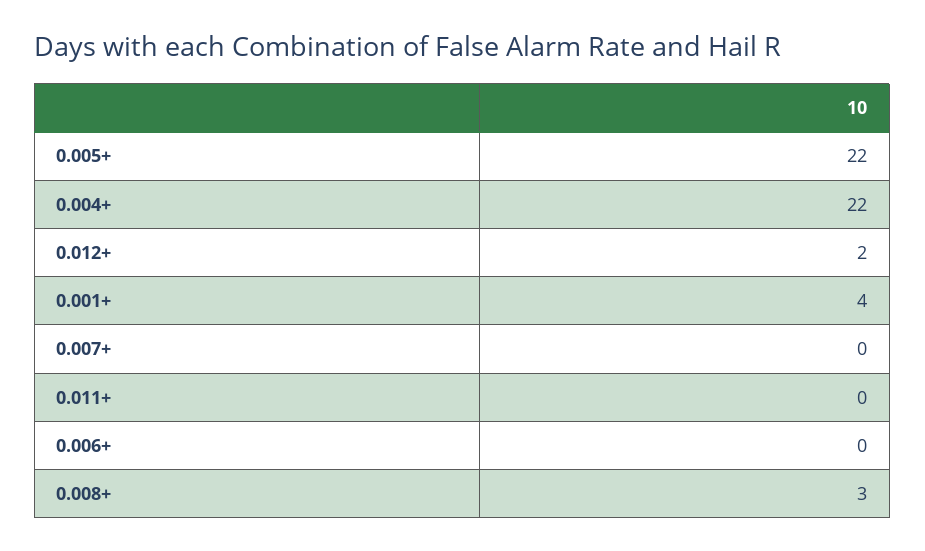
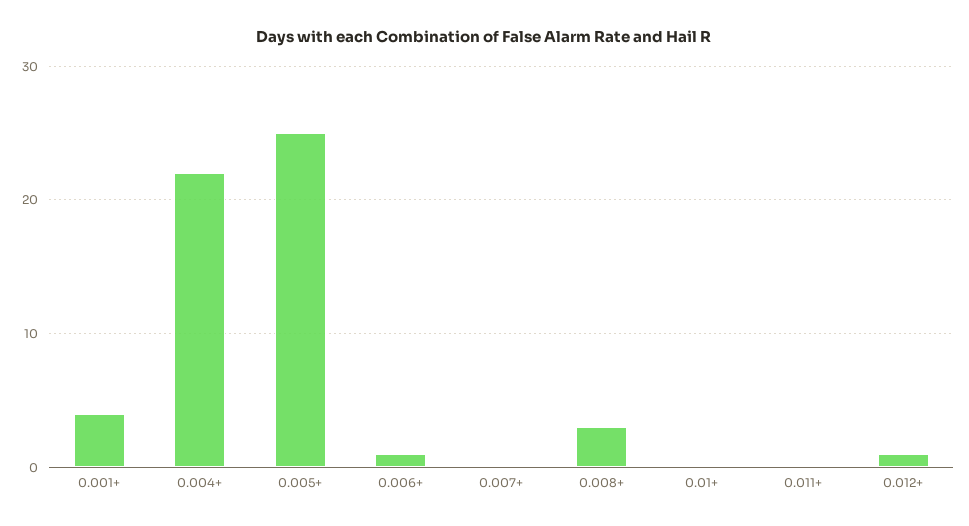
0.005+: 22 -> 25
0.012+: 2 -> 1
0.006+: 0 -> 1
0.01+: none -> 0

